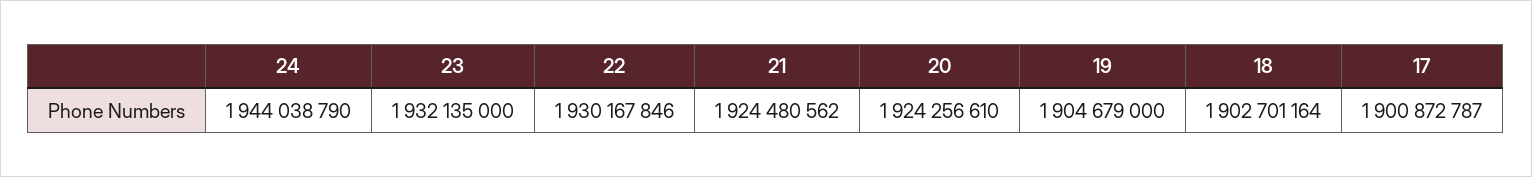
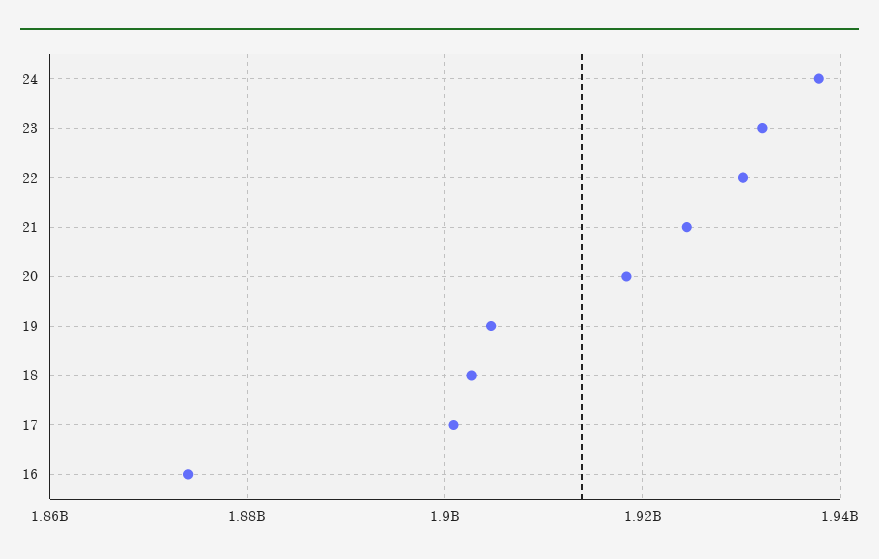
24: 1944038790 -> 1938000000
20: 1924256610 -> 1918000000
16: none -> 1874000000

